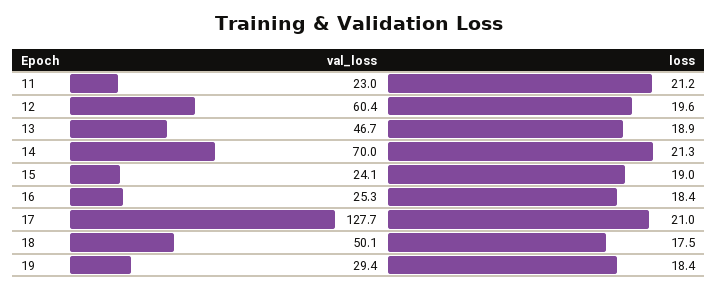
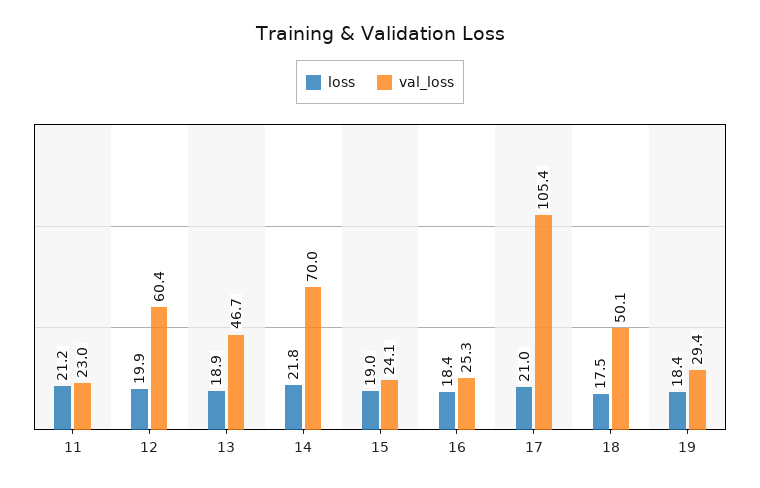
loss, 12: 19.6 -> 19.9
loss, 14: 21.3 -> 21.8
val_loss, 17: 127.7 -> 105.4

